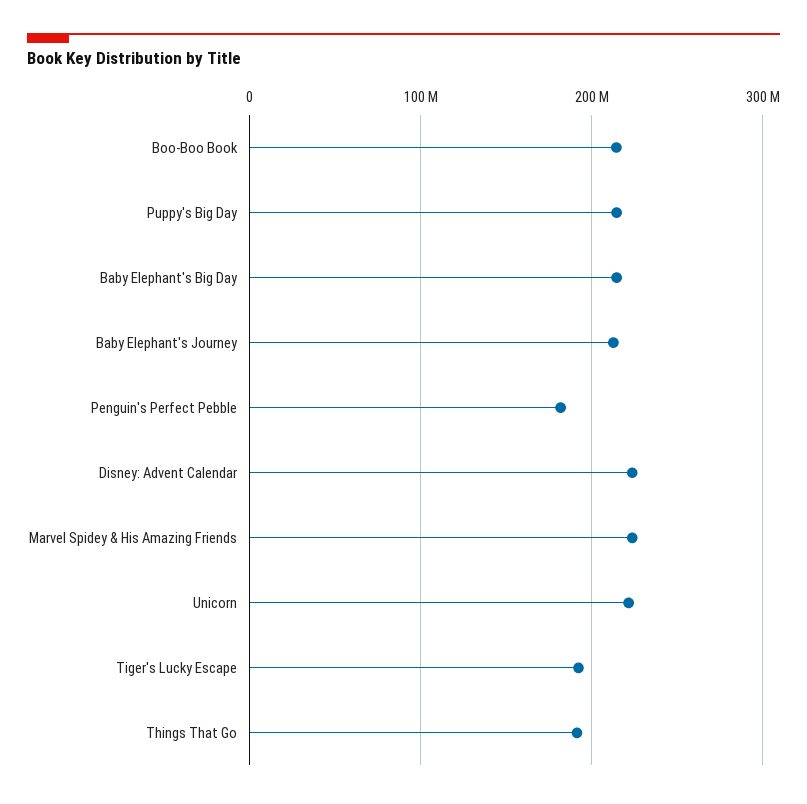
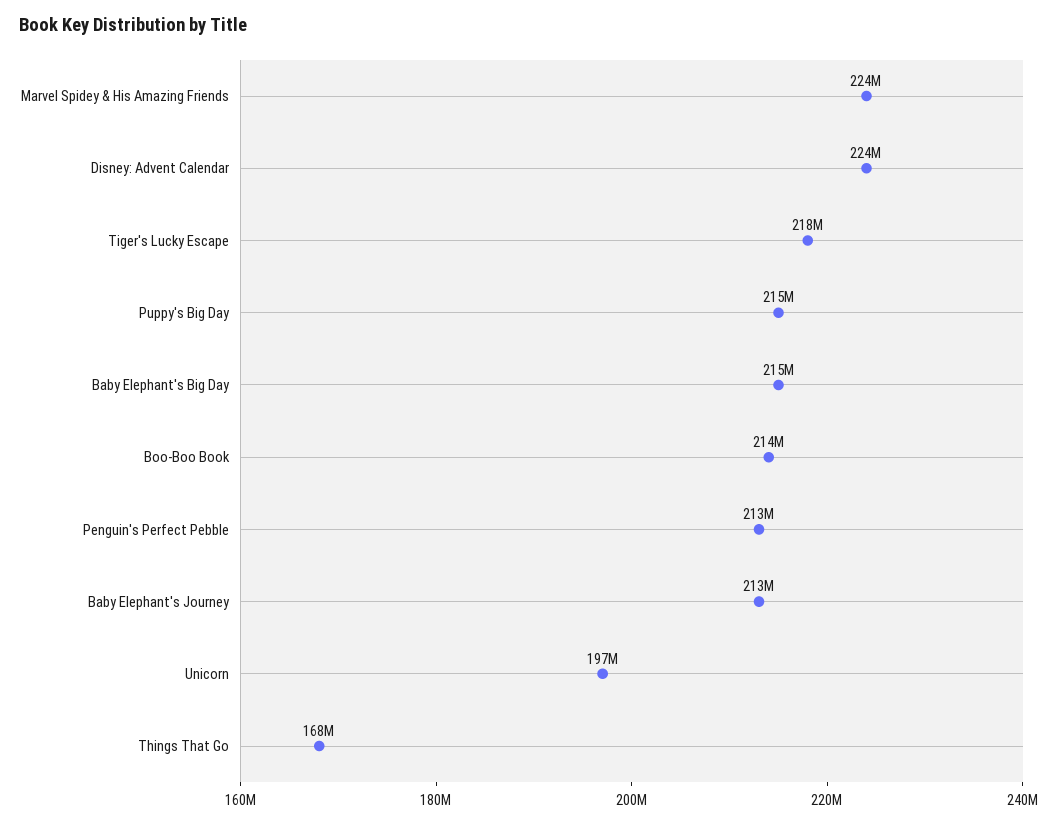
Penguin's Perfect Pebble: 180000000 -> 213000000
Unicorn: 220000000 -> 197000000
Tiger's Lucky Escape: 190000000 -> 218000000
Things That Go: 190000000 -> 168000000

